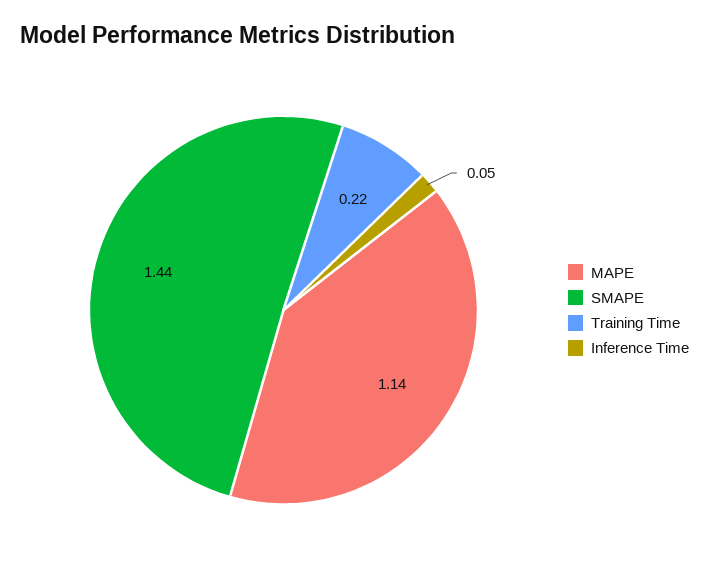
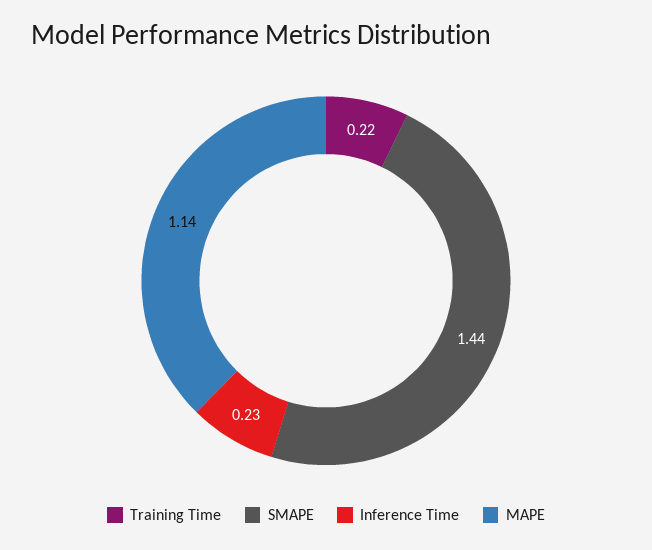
Inference Time: 0.05 -> 0.23

